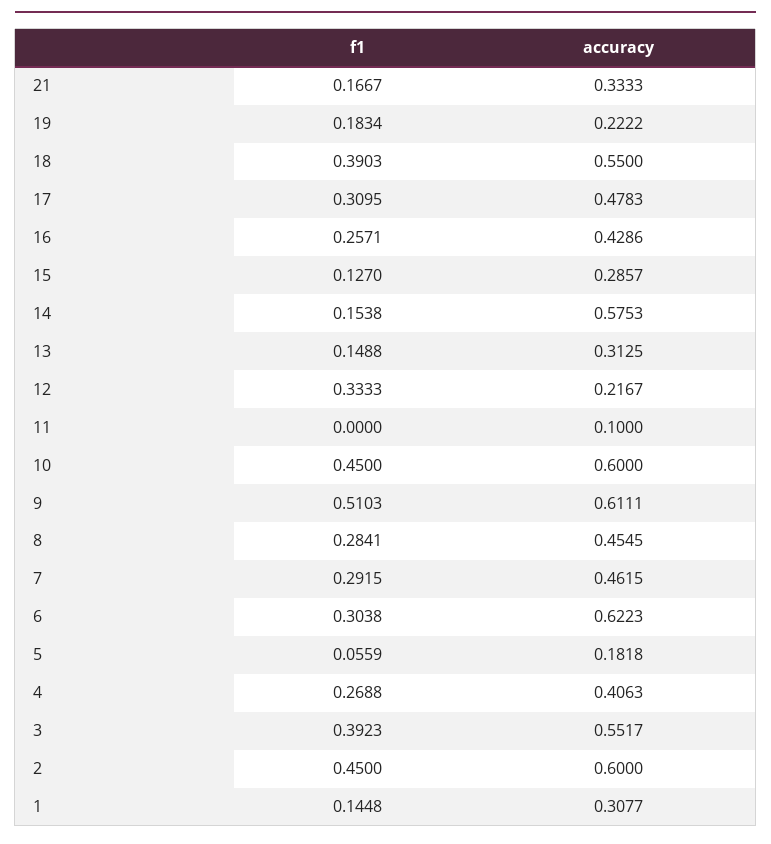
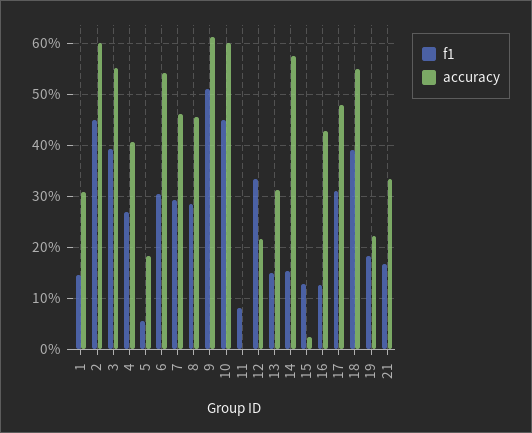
f1, 16: 0.2571 -> 0.12
accuracy, 15: 0.2857 -> 0.02
f1, 11: 0 -> 0.08
accuracy, 11: 0.1 -> 0
accuracy, 6: 0.6223 -> 0.54

